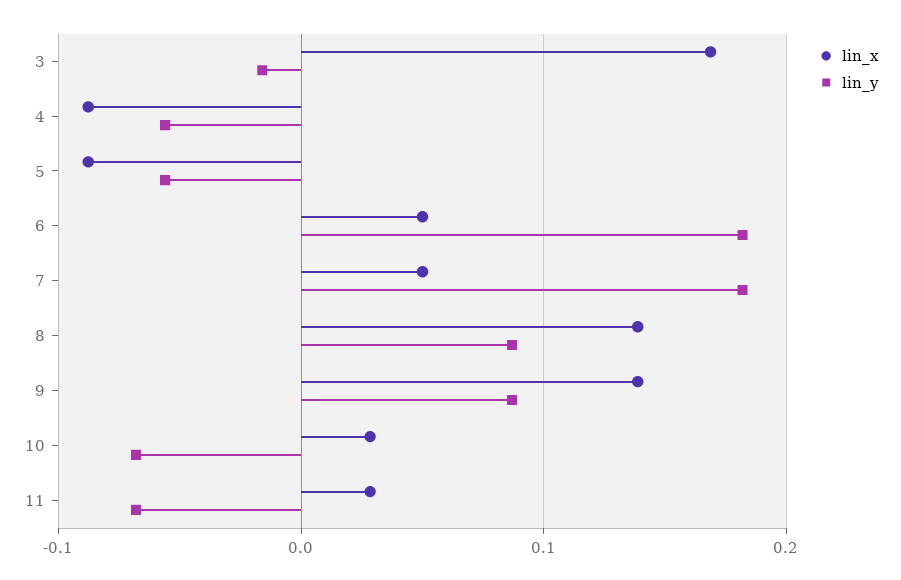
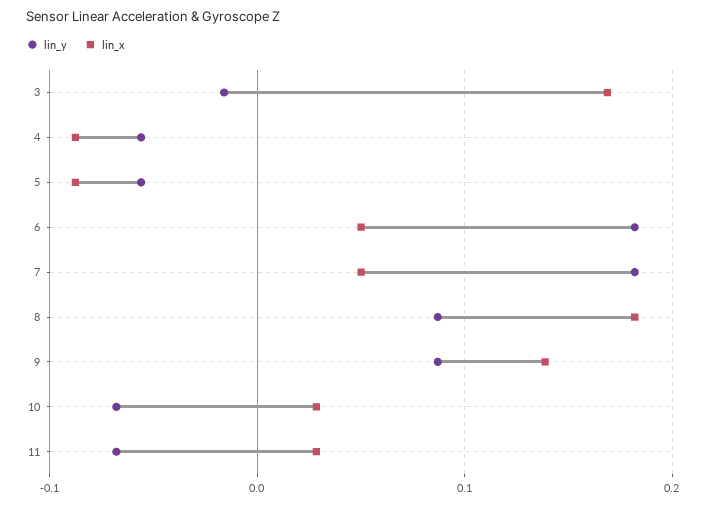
lin_x, 8: 0.14 -> 0.18

